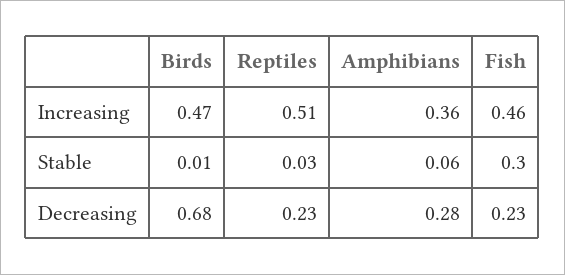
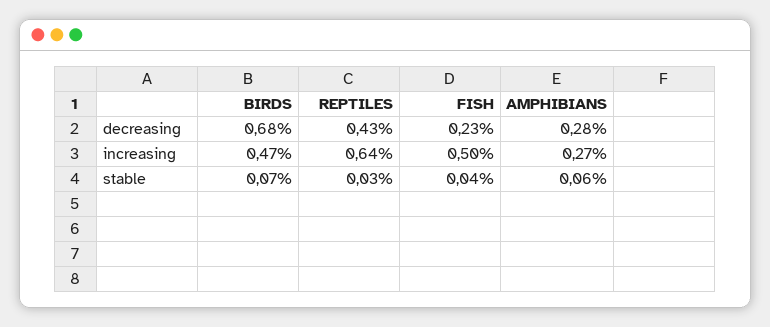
Reptiles, Increasing: 0.51 -> 0.64
Amphibians, Increasing: 0.36 -> 0.27
Fish, Increasing: 0.46 -> 0.5
Birds, Stable: 0.01 -> 0.07
Fish, Stable: 0.3 -> 0.04
Reptiles, Decreasing: 0.23 -> 0.43

